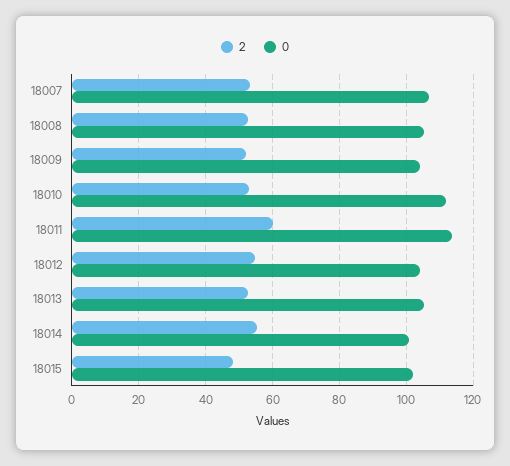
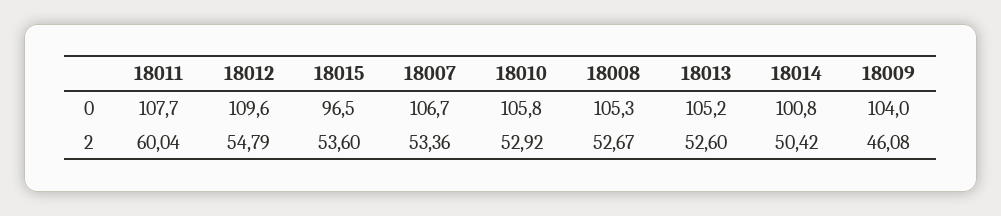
2, 18009: 52 -> 46.08
0, 18010: 112 -> 105.8
0, 18011: 114 -> 107.7
0, 18012: 104 -> 109.6
2, 18014: 56 -> 50.42
2, 18015: 48 -> 53.6
0, 18015: 102 -> 96.5

